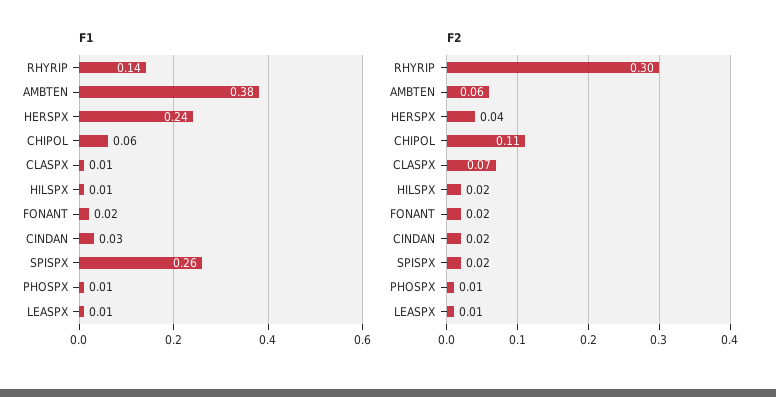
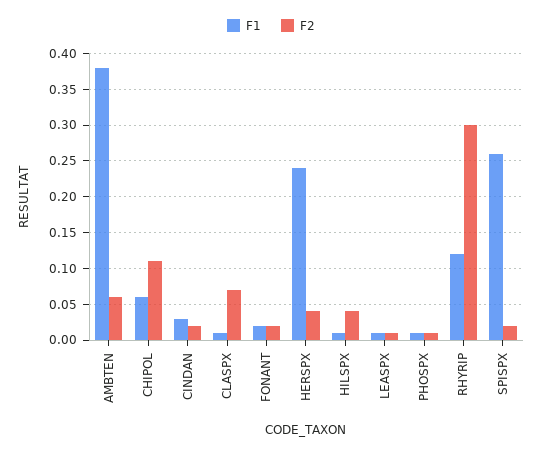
F1, RHYRIP: 0.14 -> 0.12
F2, HILSPX: 0.02 -> 0.04

